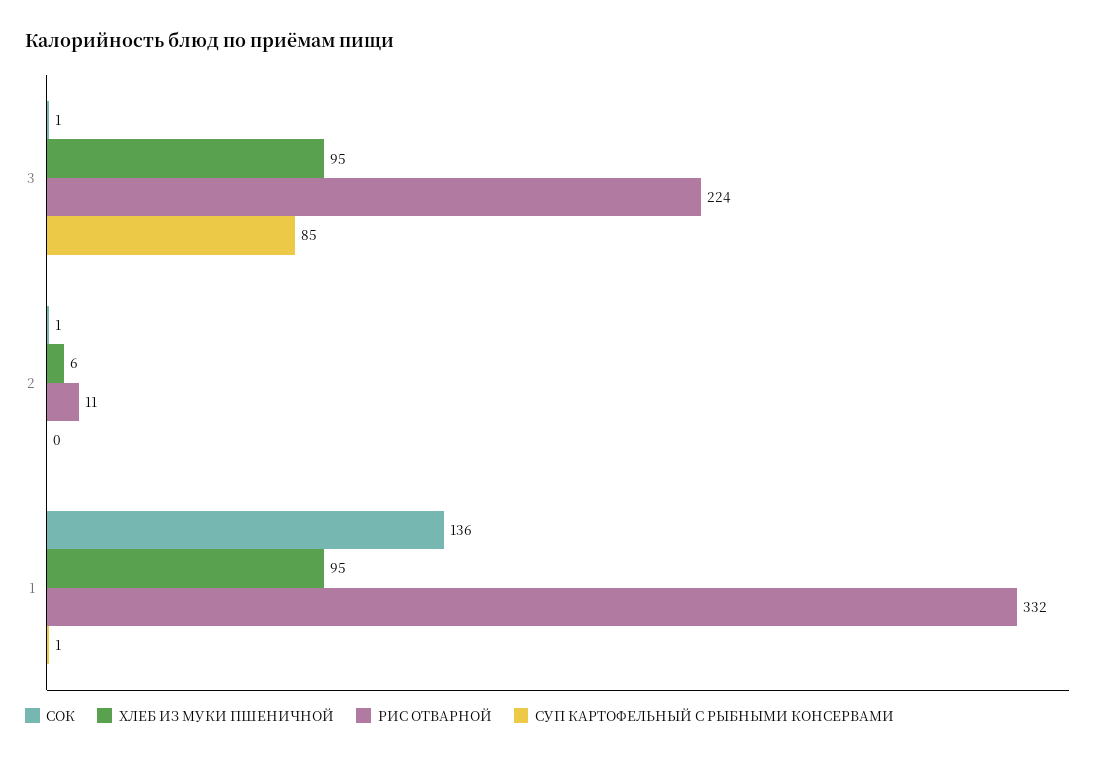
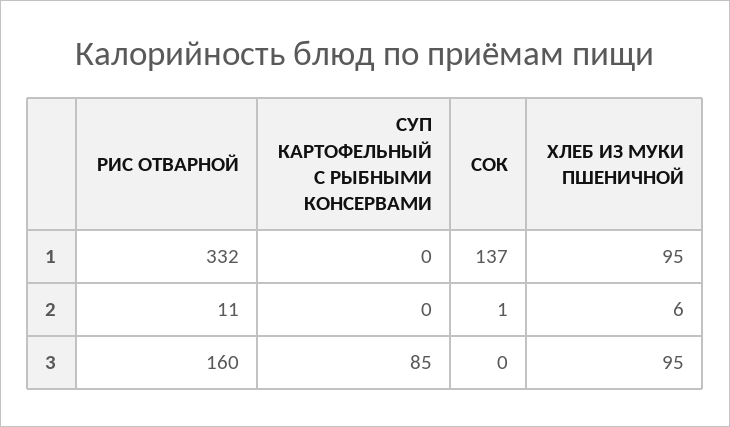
СОК, 3: 1 -> 0
РИС ОТВАРНОЙ, 3: 224 -> 160
СОК, 1: 136 -> 137
СУП КАРТОФЕЛЬНЫЙ С РЫБНЫМИ КОНСЕРВАМИ, 1: 1 -> 0

